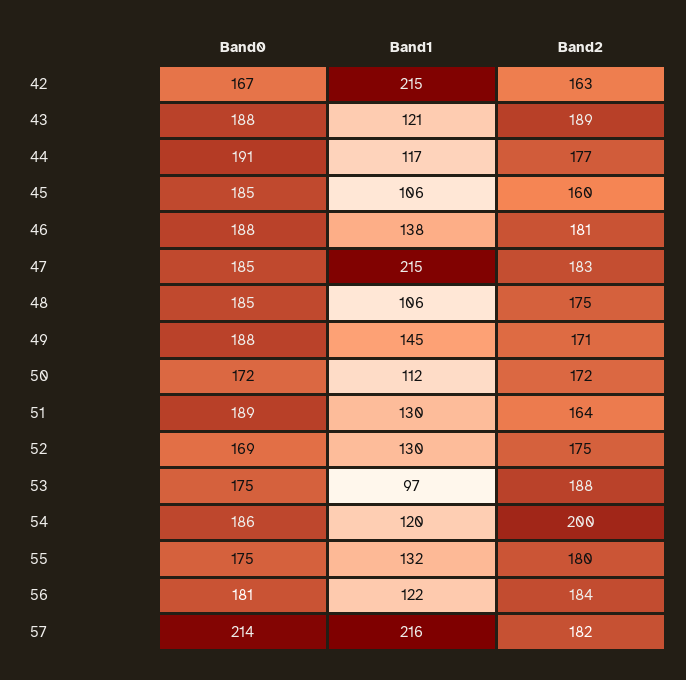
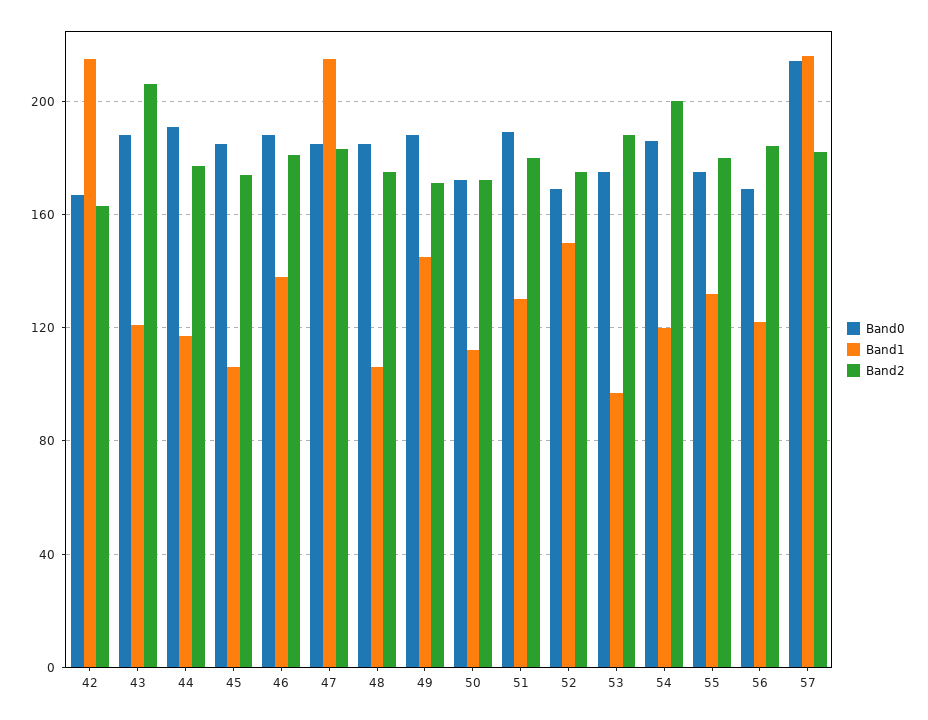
Band2, 43: 189 -> 205
Band2, 45: 160 -> 175
Band2, 51: 164 -> 180
Band1, 52: 130 -> 150
Band0, 56: 181 -> 170

